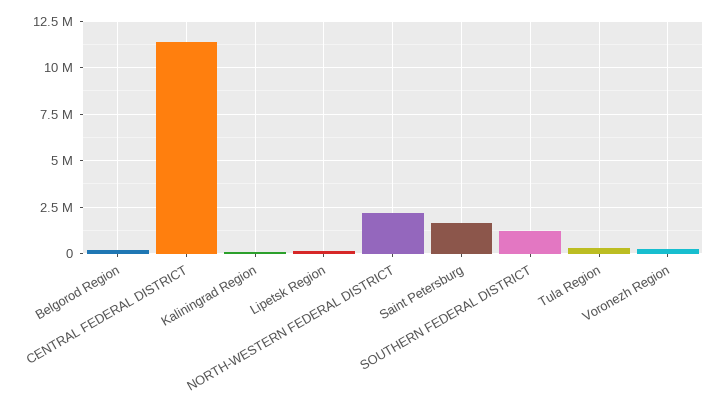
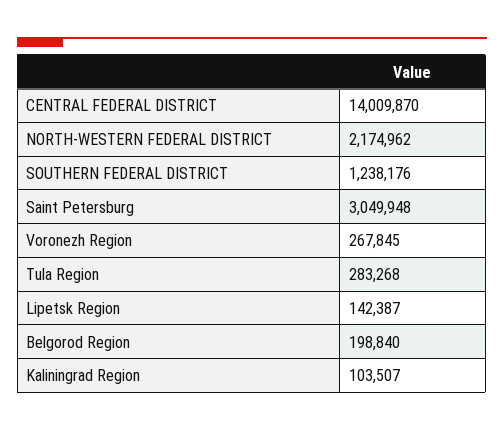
CENTRAL FEDERAL DISTRICT: 11500000 -> 14009870
Saint Petersburg: 1500000 -> 3049948

